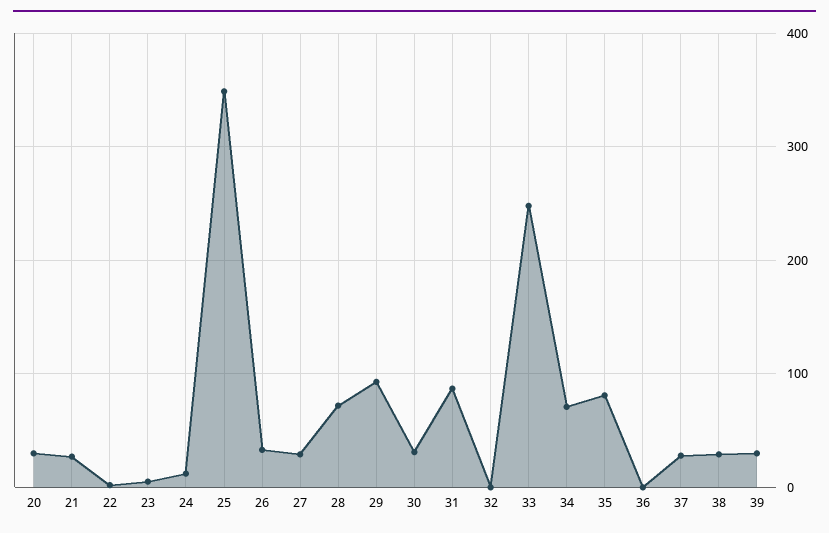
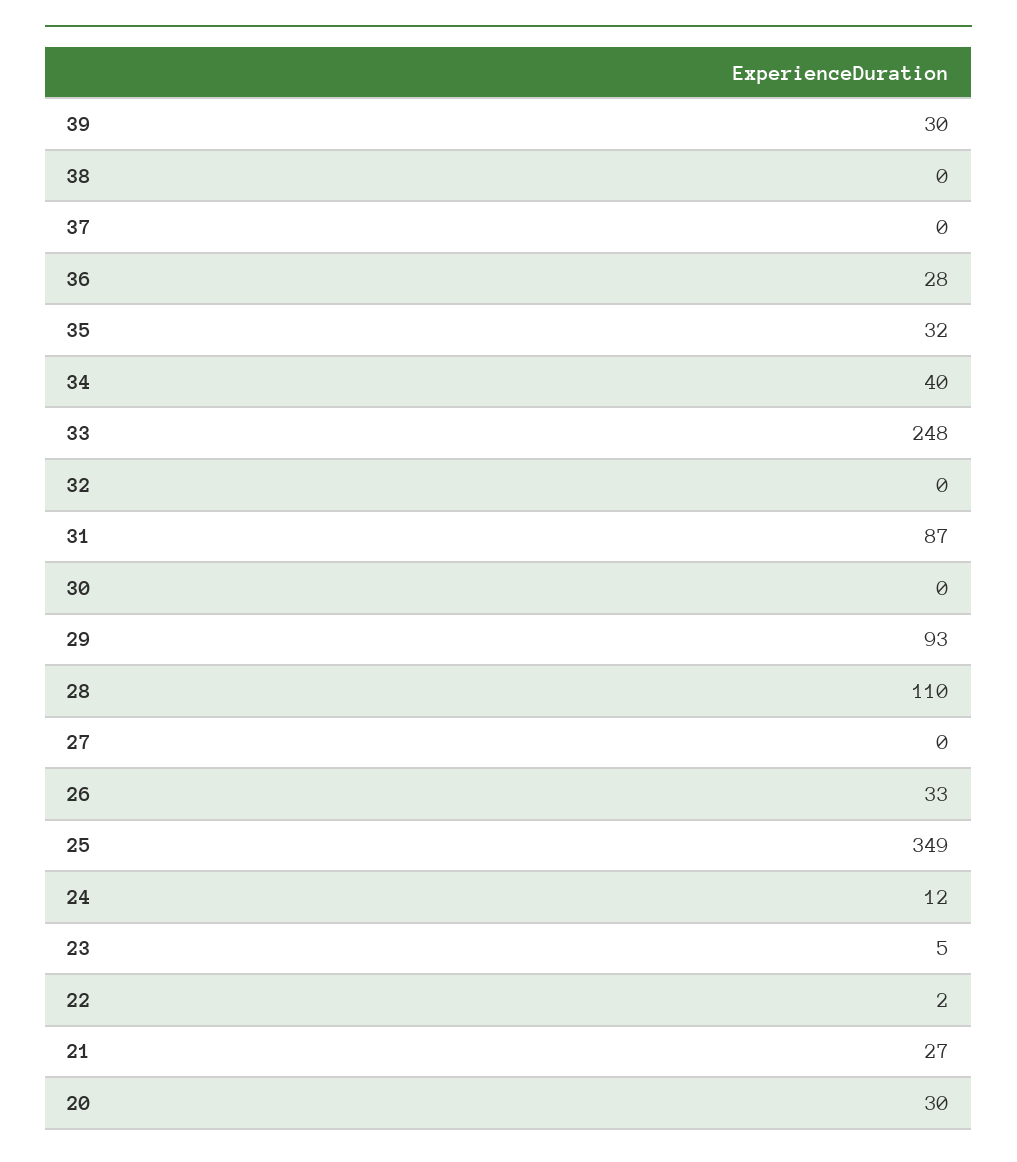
27: 30 -> 0
28: 70 -> 110
30: 30 -> 0
34: 70 -> 40
35: 80 -> 32
36: 0 -> 28
37: 30 -> 0
38: 30 -> 0

